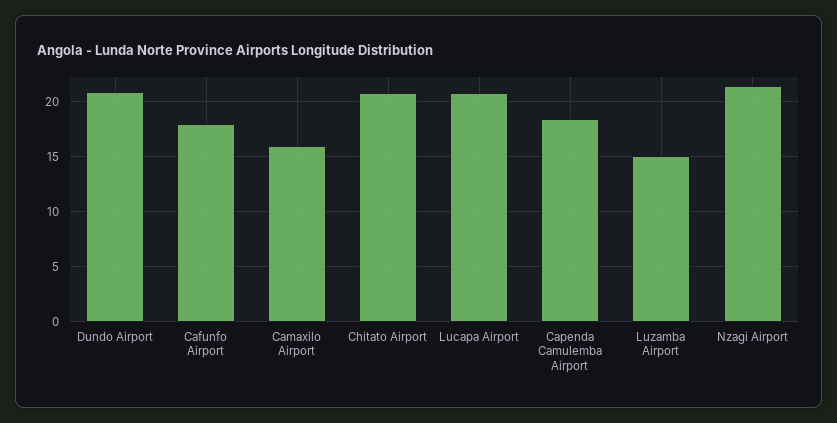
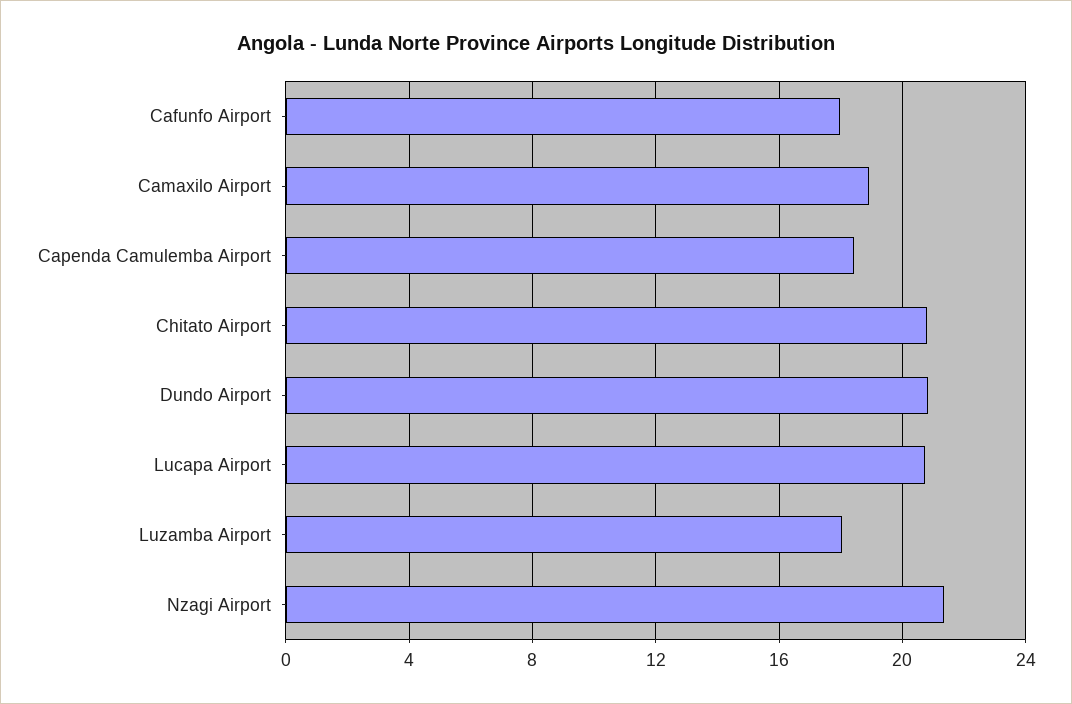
Camaxilo Airport: 16 -> 19
Luzamba Airport: 15 -> 18

